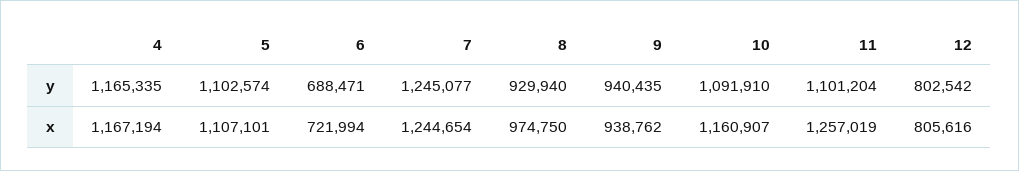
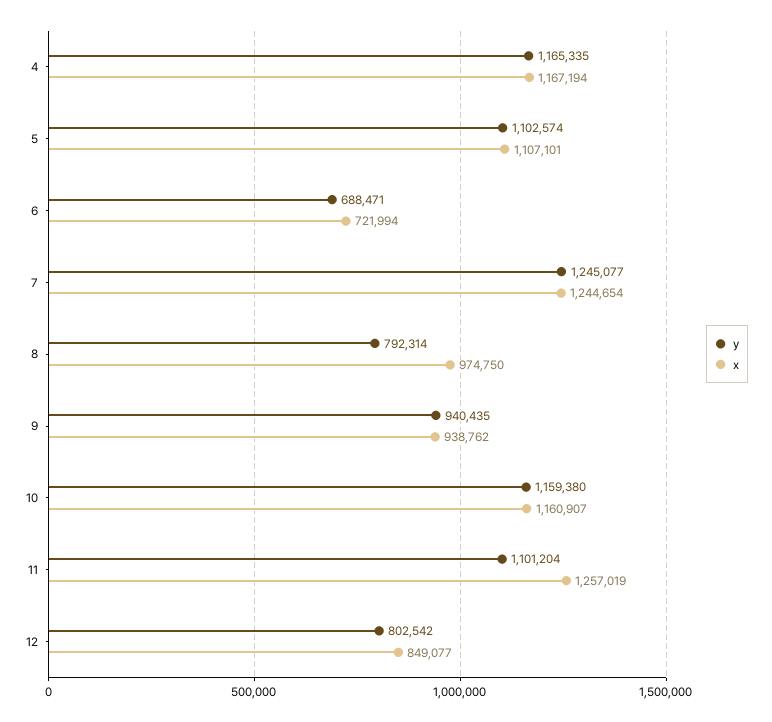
y, 8: 929940 -> 792314
y, 10: 1091910 -> 1159380
x, 12: 805616 -> 849077

